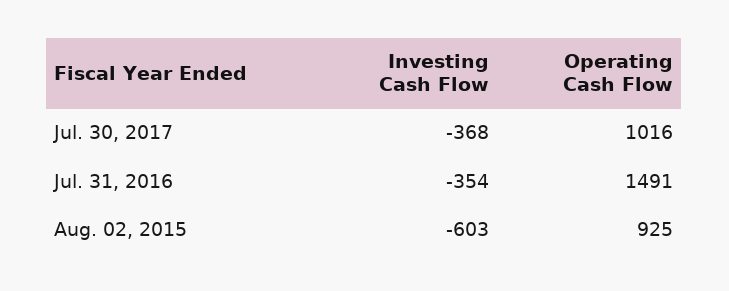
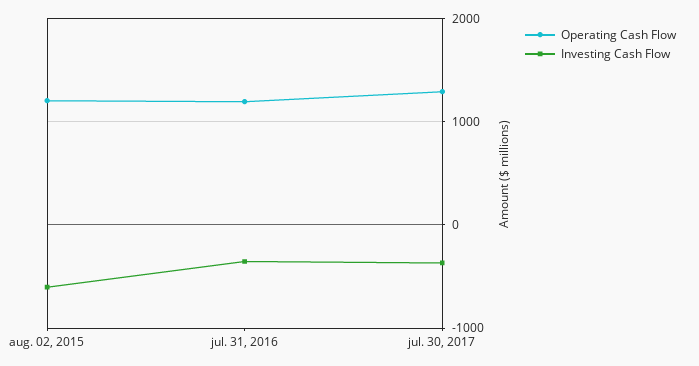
Operating Cash Flow, Jul. 30, 2017: 1016 -> 1300
Operating Cash Flow, Jul. 31, 2016: 1491 -> 1200
Operating Cash Flow, Aug. 02, 2015: 925 -> 1200

